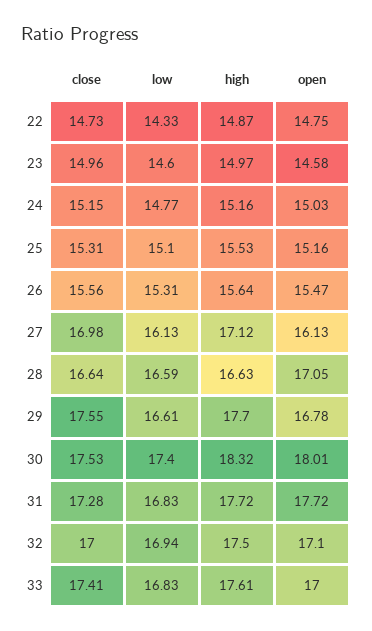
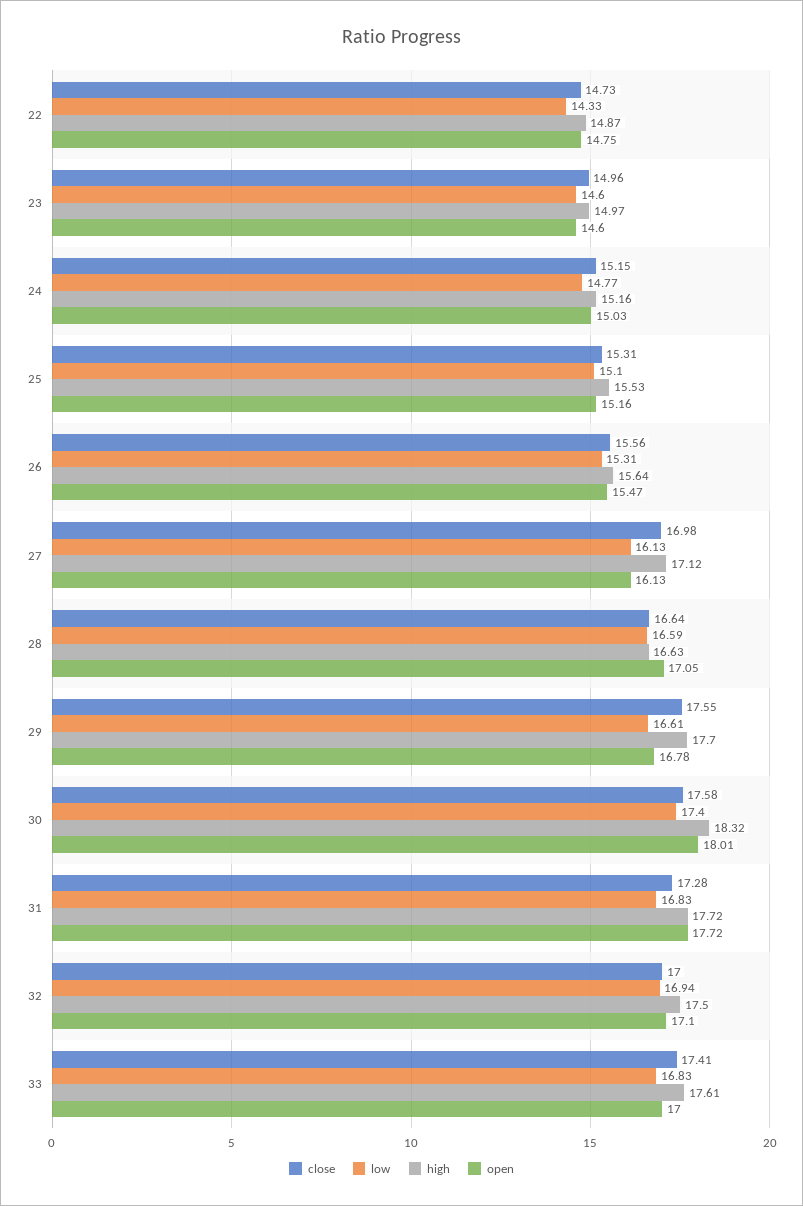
open, 23: 14.58 -> 14.6
close, 30: 17.53 -> 17.58

